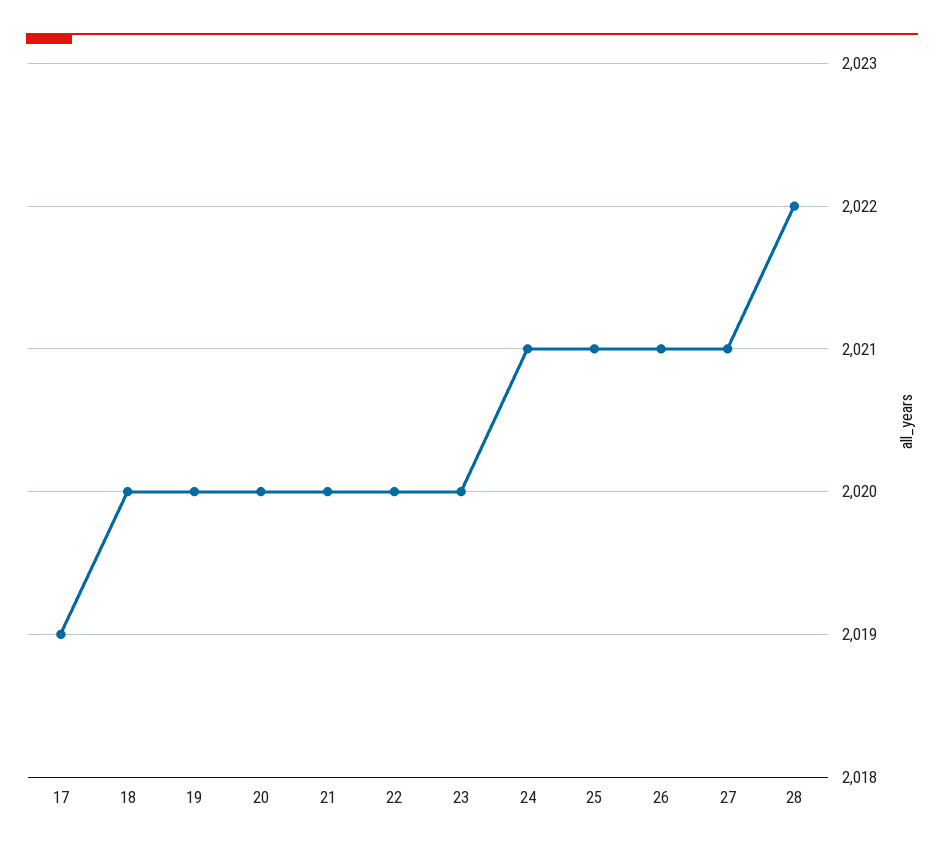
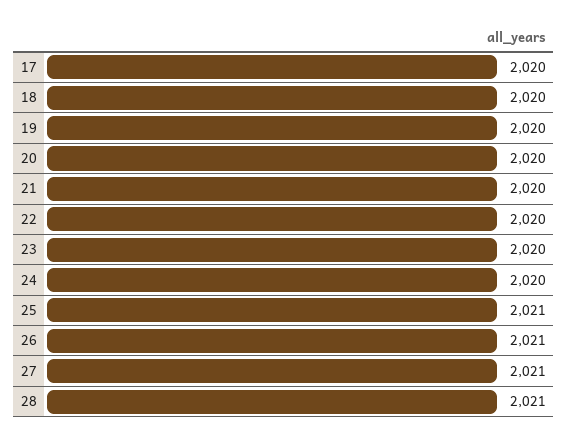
17: 2019 -> 2020
24: 2021 -> 2020
28: 2022 -> 2021

